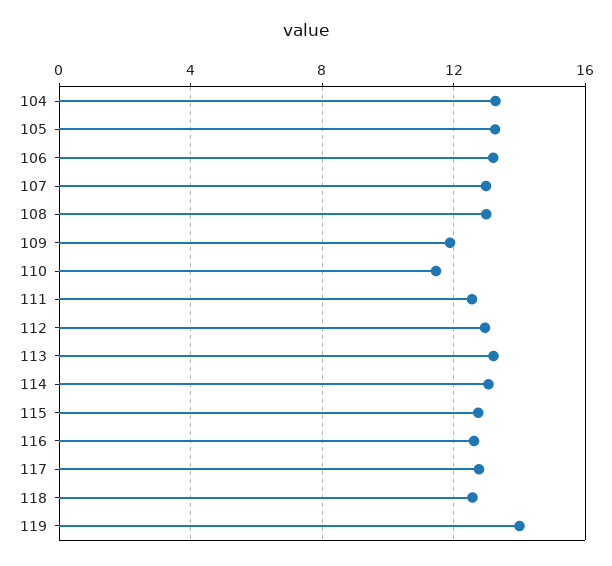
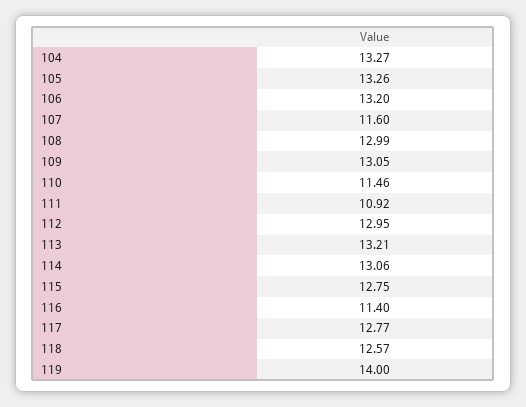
107: 13 -> 11.6
109: 12 -> 13.05
111: 12.5 -> 10.92
116: 12.5 -> 11.4

